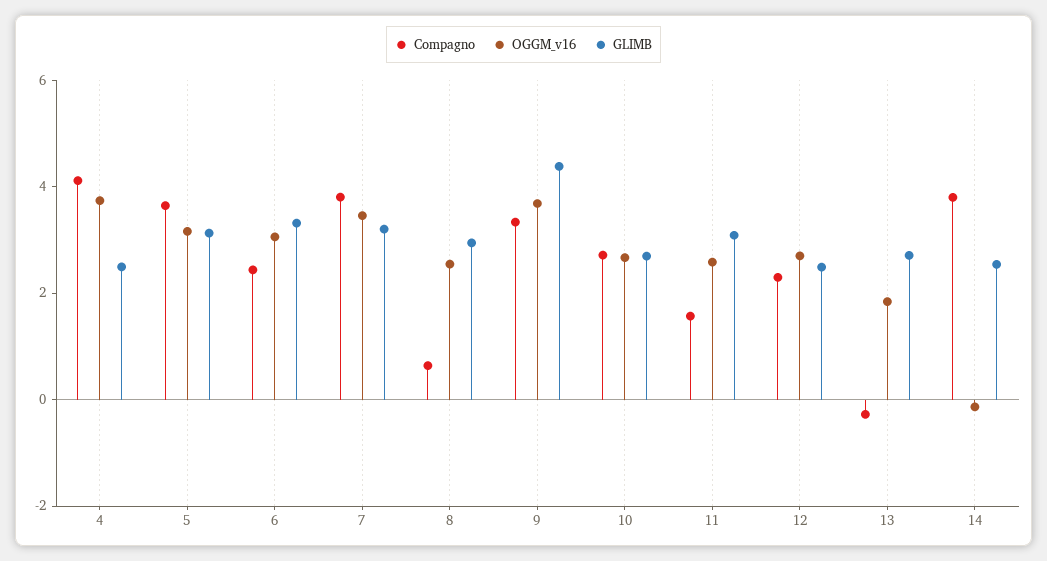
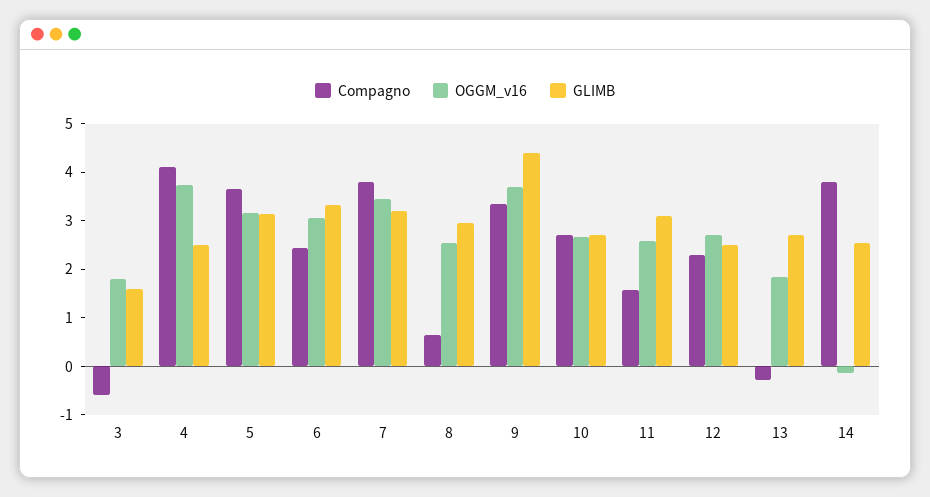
Compagno, 3: none -> -0.6
OGGM_v16, 3: none -> 1.8
GLIMB, 3: none -> 1.6

